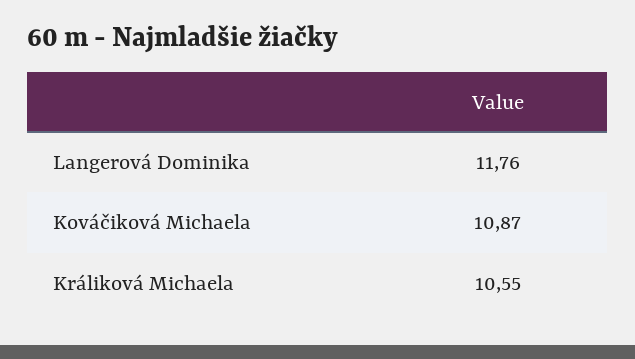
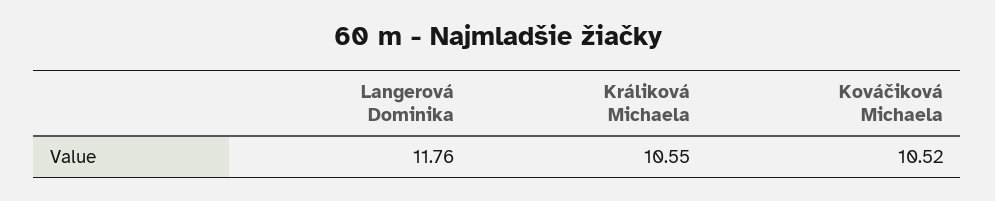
Kováčiková Michaela: 10.87 -> 10.52

